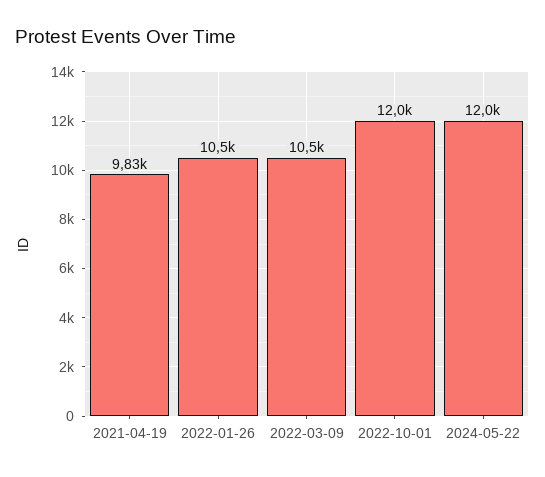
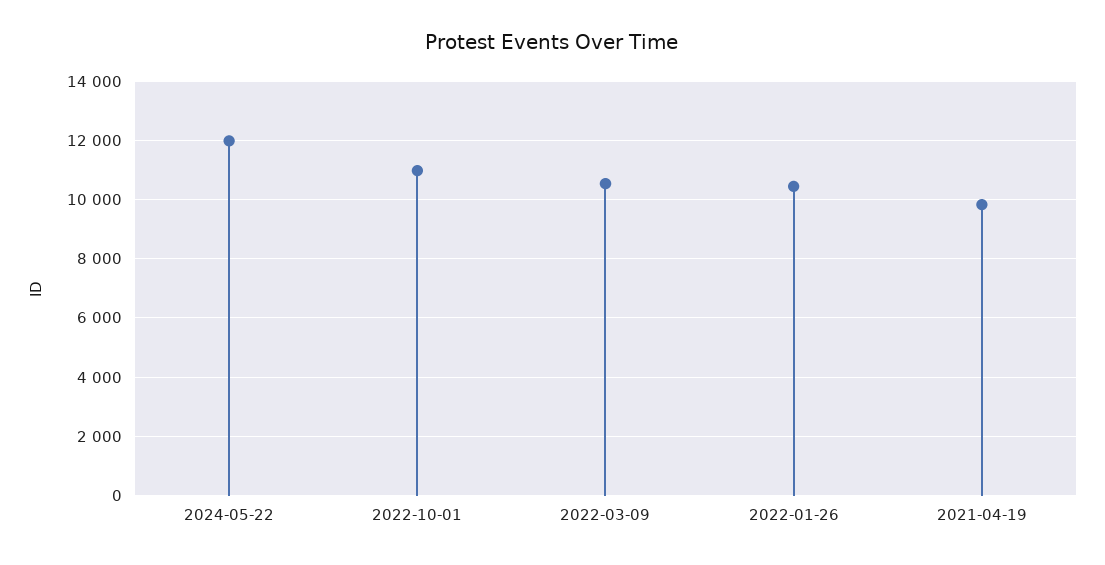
2022-10-01: 12000 -> 11000

